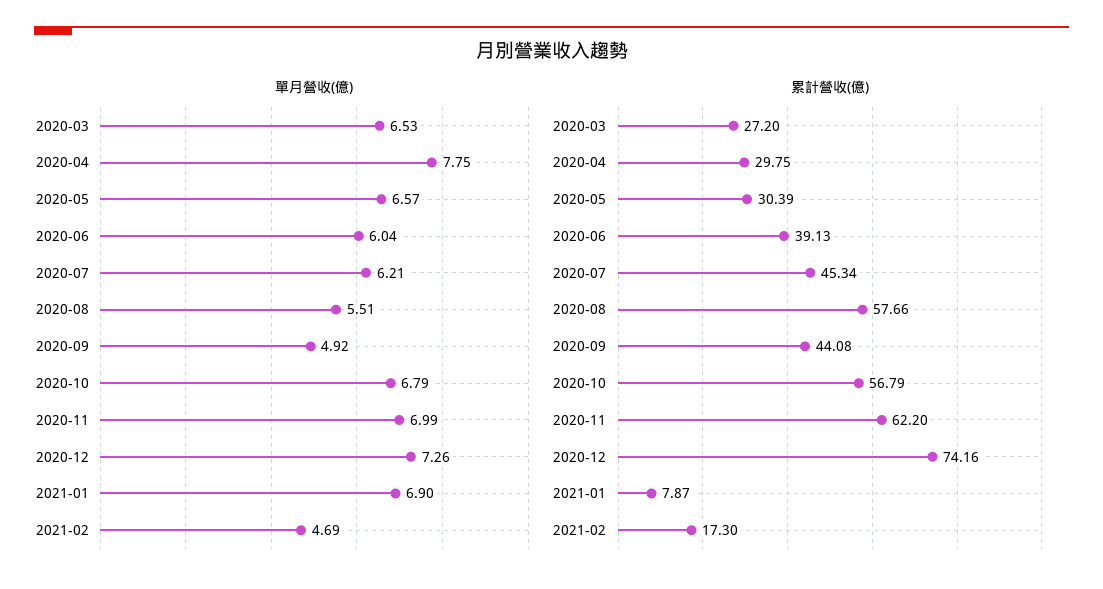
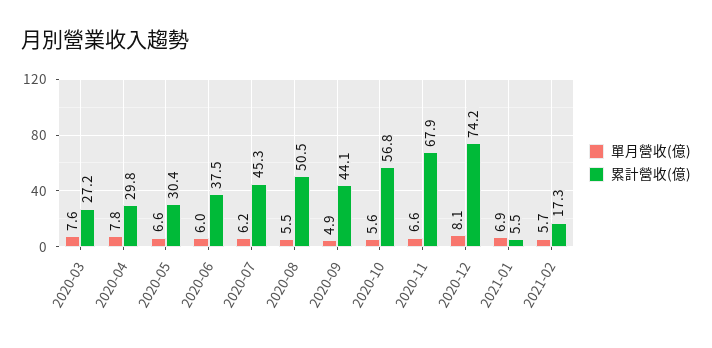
單月營收(億), 2020-03: 6.53 -> 7.6
單月營收(億), 2020-10: 6.79 -> 5.6
單月營收(億), 2020-11: 6.99 -> 6.6
單月營收(億), 2020-12: 7.26 -> 8.1
單月營收(億), 2021-02: 4.69 -> 5.7
累計營收(億), 2020-06: 39.13 -> 37.5
累計營收(億), 2020-08: 57.66 -> 50.5
累計營收(億), 2020-11: 62.2 -> 67.9
累計營收(億), 2021-01: 7.87 -> 5.5

